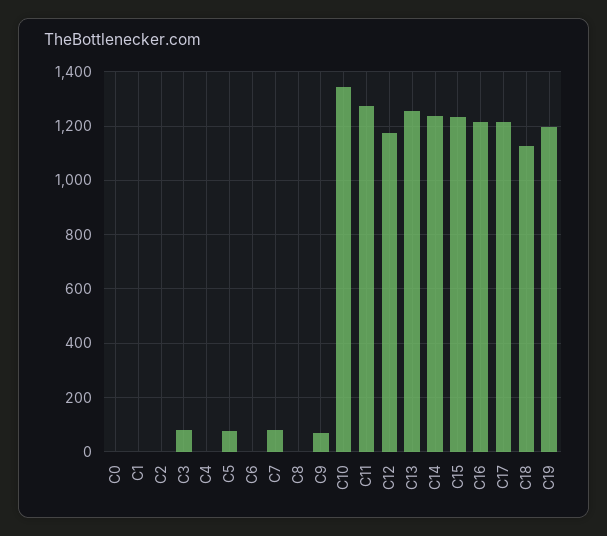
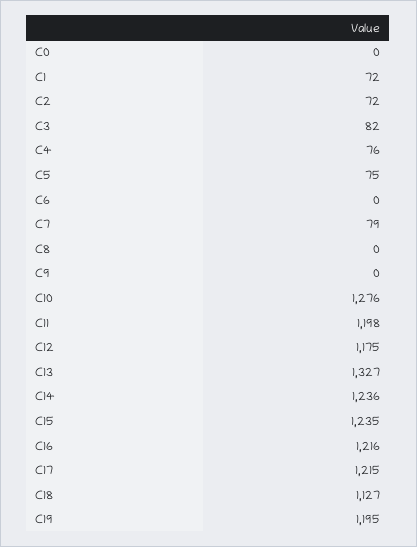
C1: 0 -> 72
C2: 0 -> 72
C4: 0 -> 76
C9: 75 -> 0
C10: 1350 -> 1276
C11: 1275 -> 1198
C13: 1250 -> 1327

